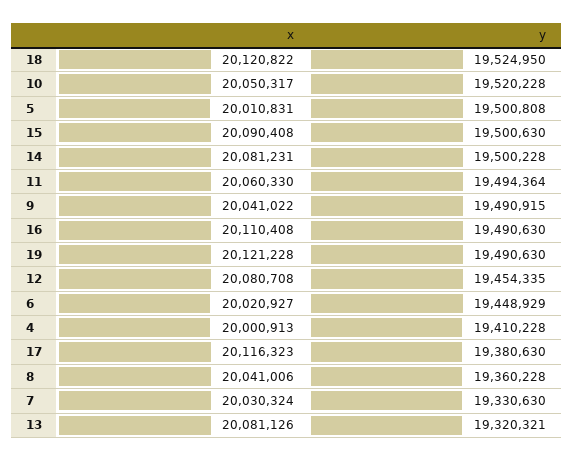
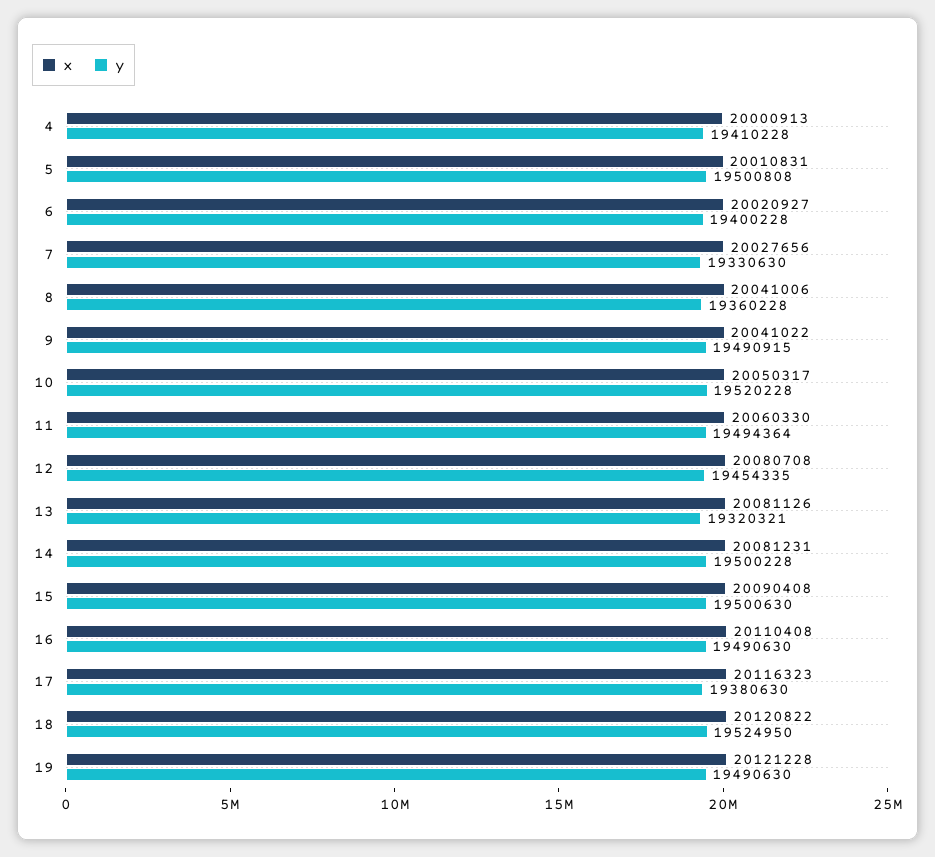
y, 6: 19448929 -> 19400228
x, 7: 20030324 -> 20027656

